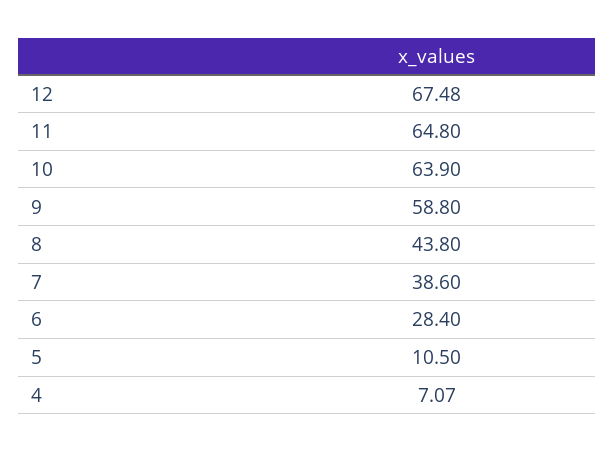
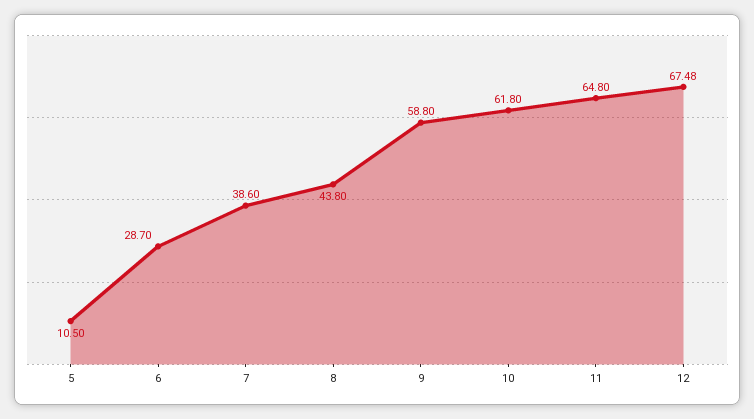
10: 63.9 -> 61.8
6: 28.4 -> 28.7
4: 7.07 -> none

